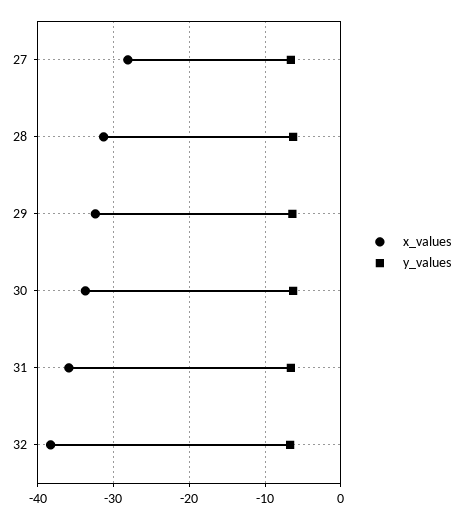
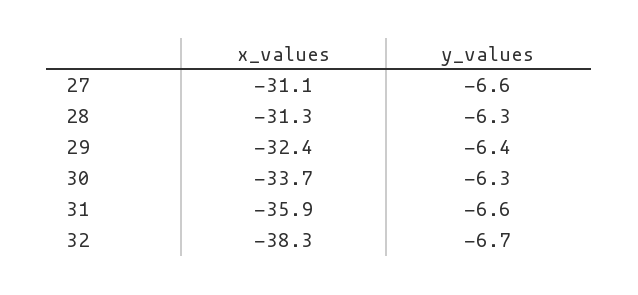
x_values, 27: -28 -> -31.1

